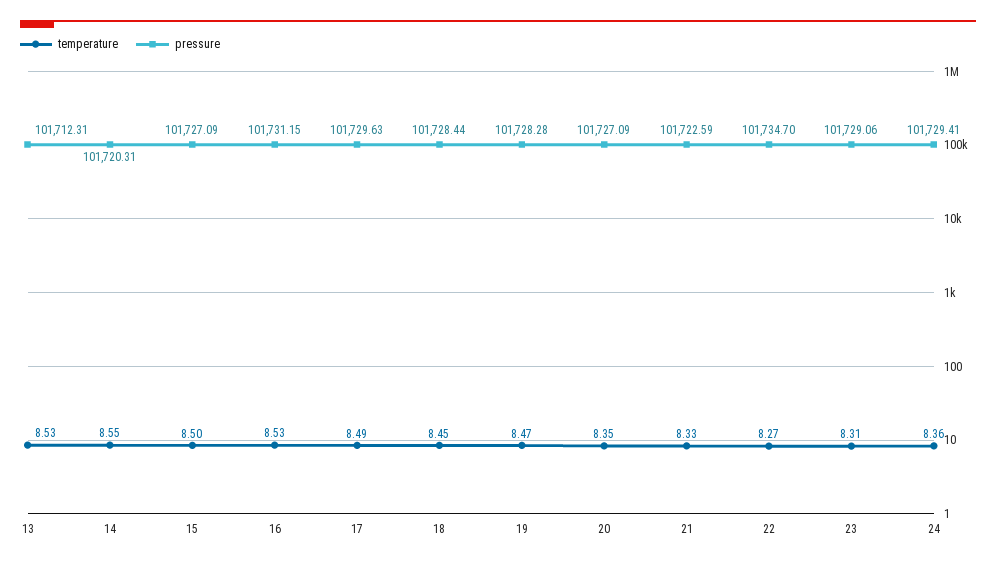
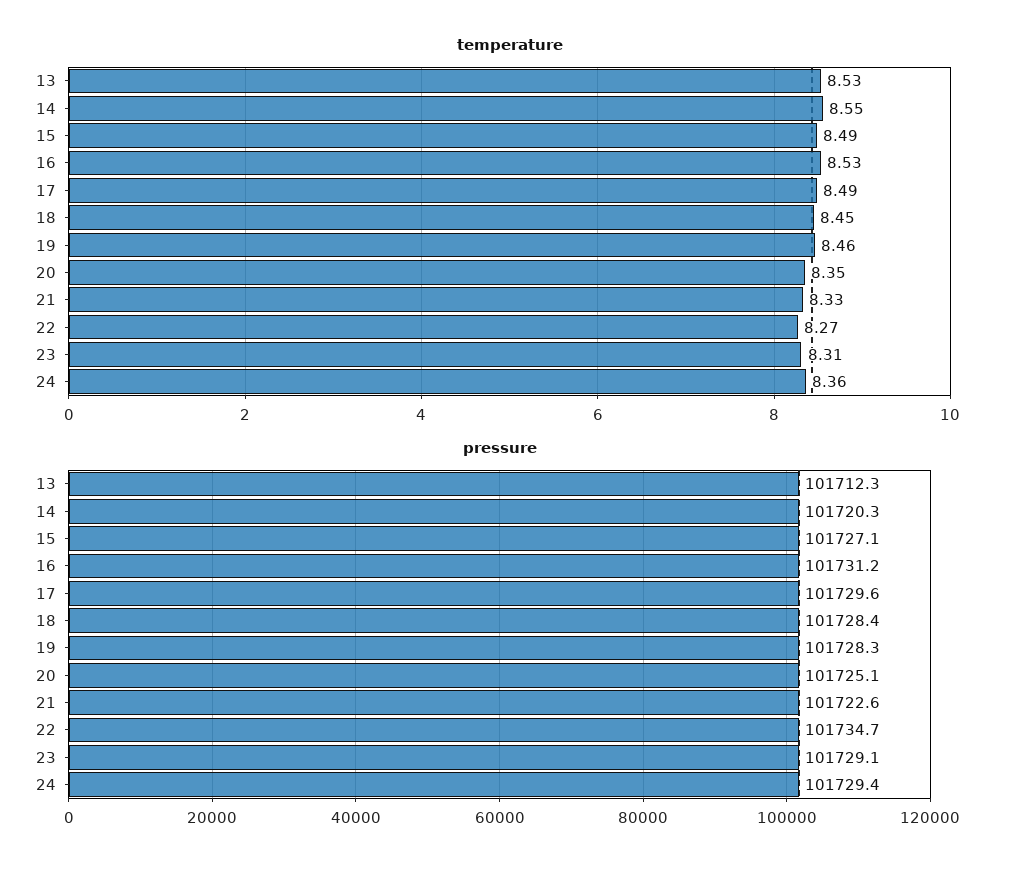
temperature, 15: 8.5 -> 8.49
temperature, 19: 8.47 -> 8.46
pressure, 20: 101727.09 -> 101725.1

